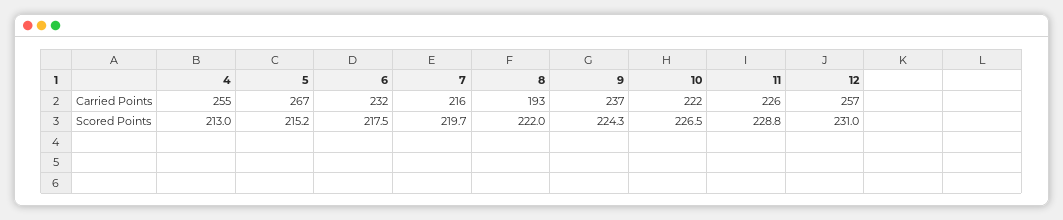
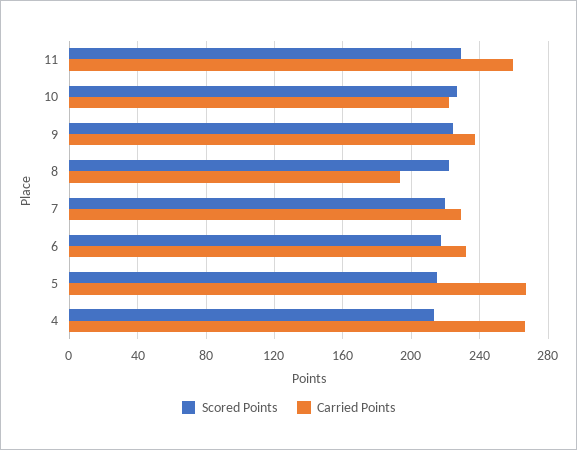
Carried Points, 4: 255 -> 265
Carried Points, 7: 216 -> 230
Carried Points, 11: 226 -> 260
Carried Points, 12: 257 -> none
Scored Points, 12: 231 -> none

